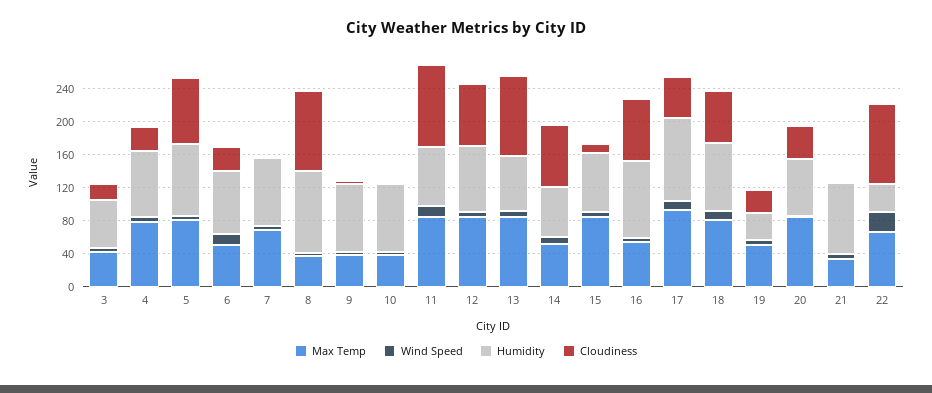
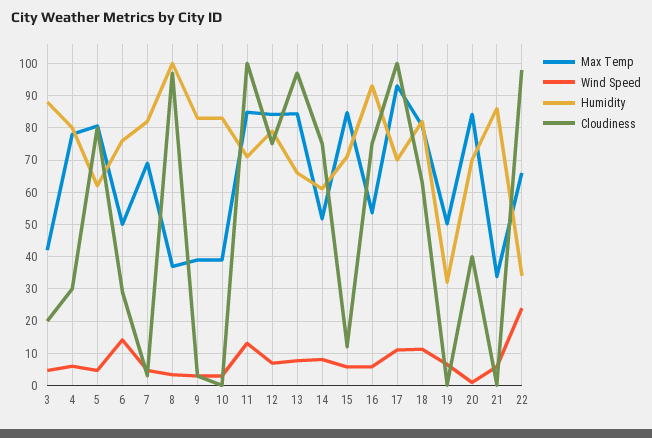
Humidity, 3: 60 -> 88
Humidity, 5: 90 -> 62
Humidity, 17: 100 -> 70
Cloudiness, 17: 50 -> 100
Cloudiness, 19: 30 -> 0

